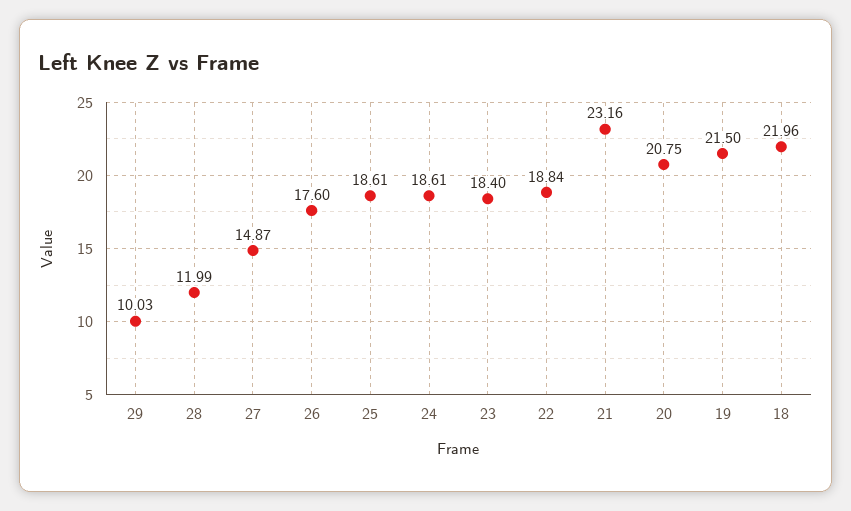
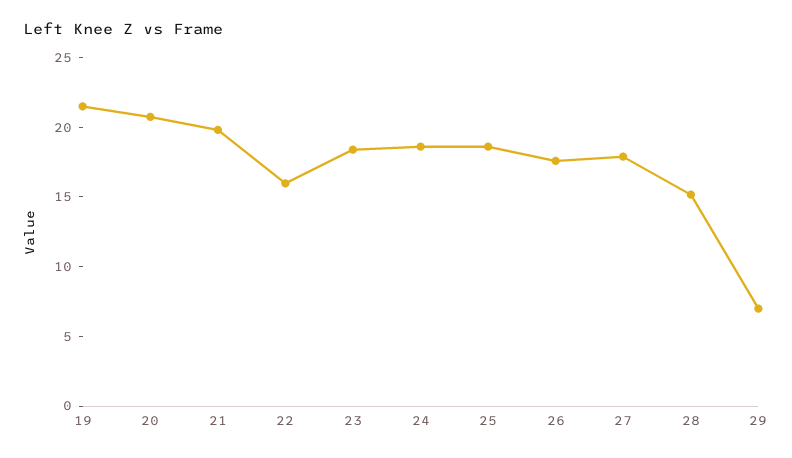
29: 10.03 -> 7
28: 11.99 -> 15
27: 14.87 -> 18
22: 18.84 -> 16
21: 23.16 -> 20
18: 21.96 -> none

